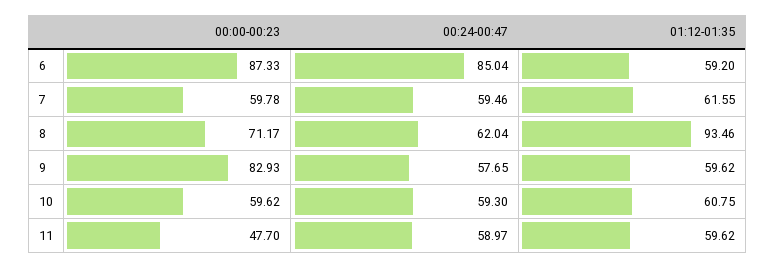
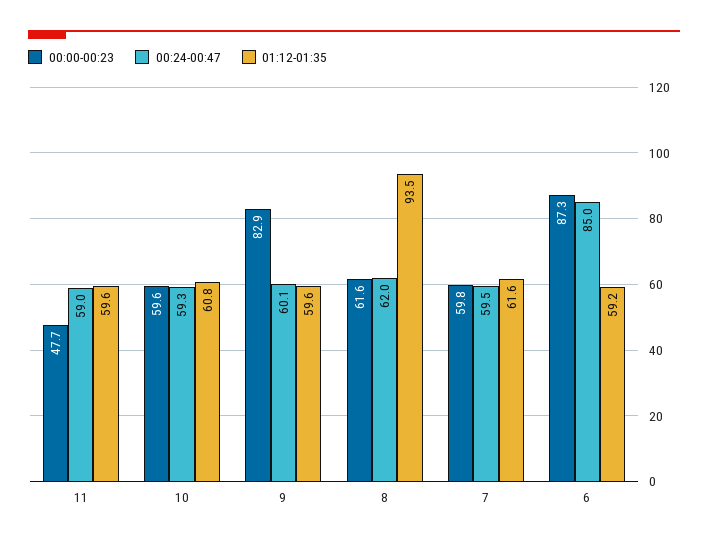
00:00-00:23, 8: 71.17 -> 61.6
00:24-00:47, 9: 57.65 -> 60.1

